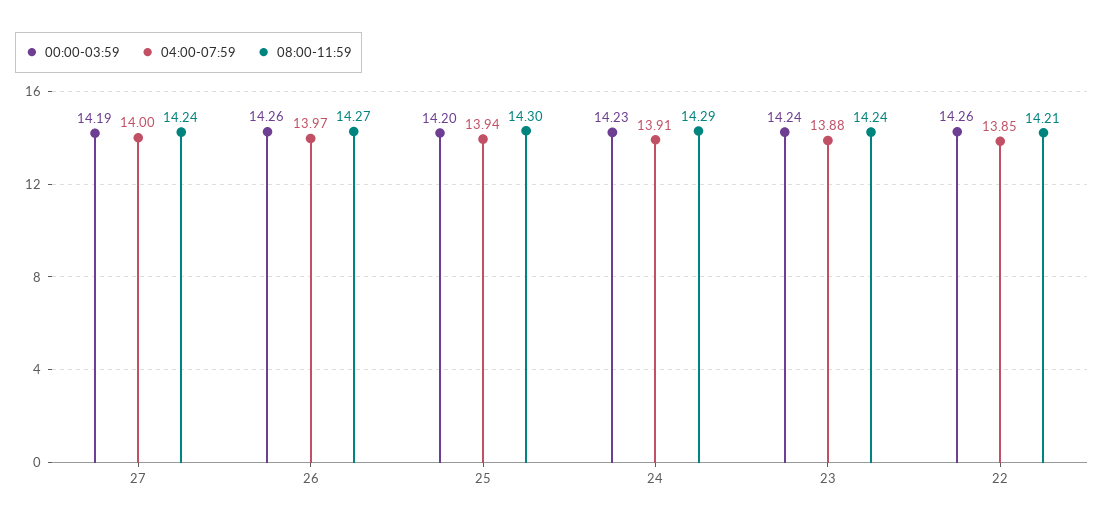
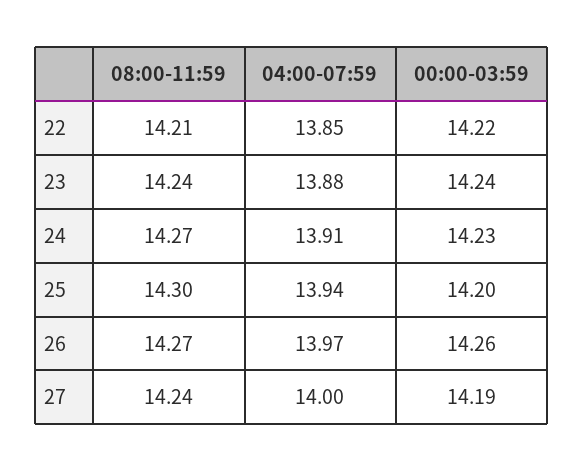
08:00-11:59, 24: 14.29 -> 14.27
00:00-03:59, 22: 14.26 -> 14.22

